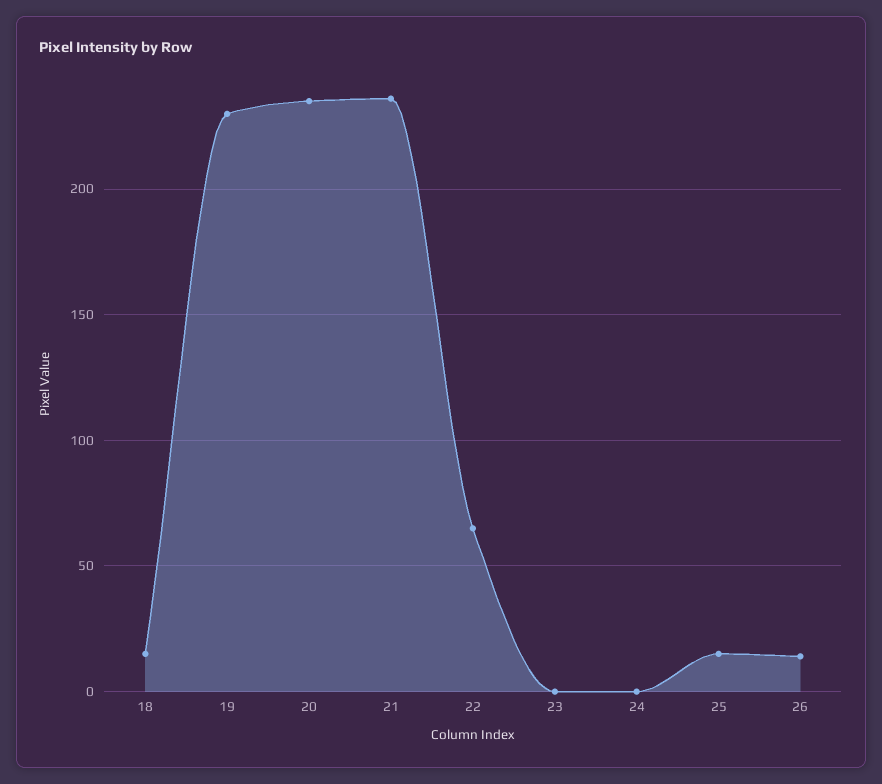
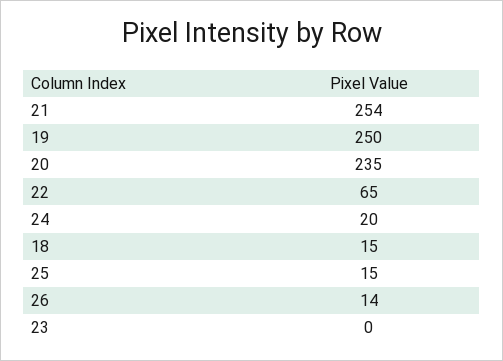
19: 230 -> 250
21: 235 -> 254
24: 0 -> 20

